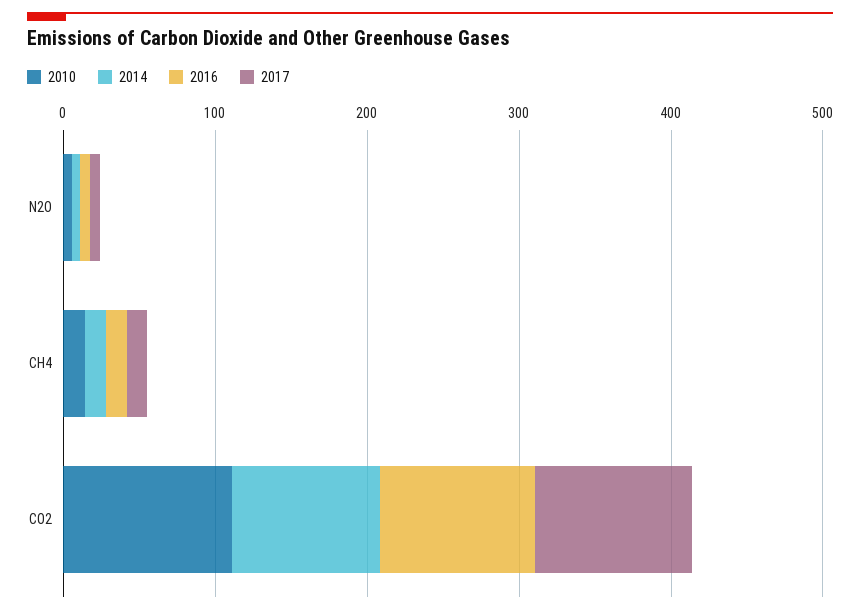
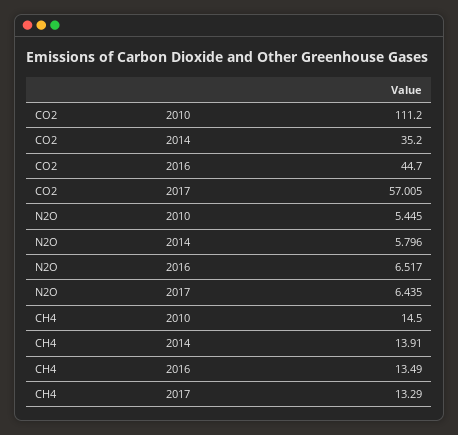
2014, CO2: 100 -> 35.2
2016, CO2: 100 -> 44.7
2017, CO2: 100 -> 57.005

